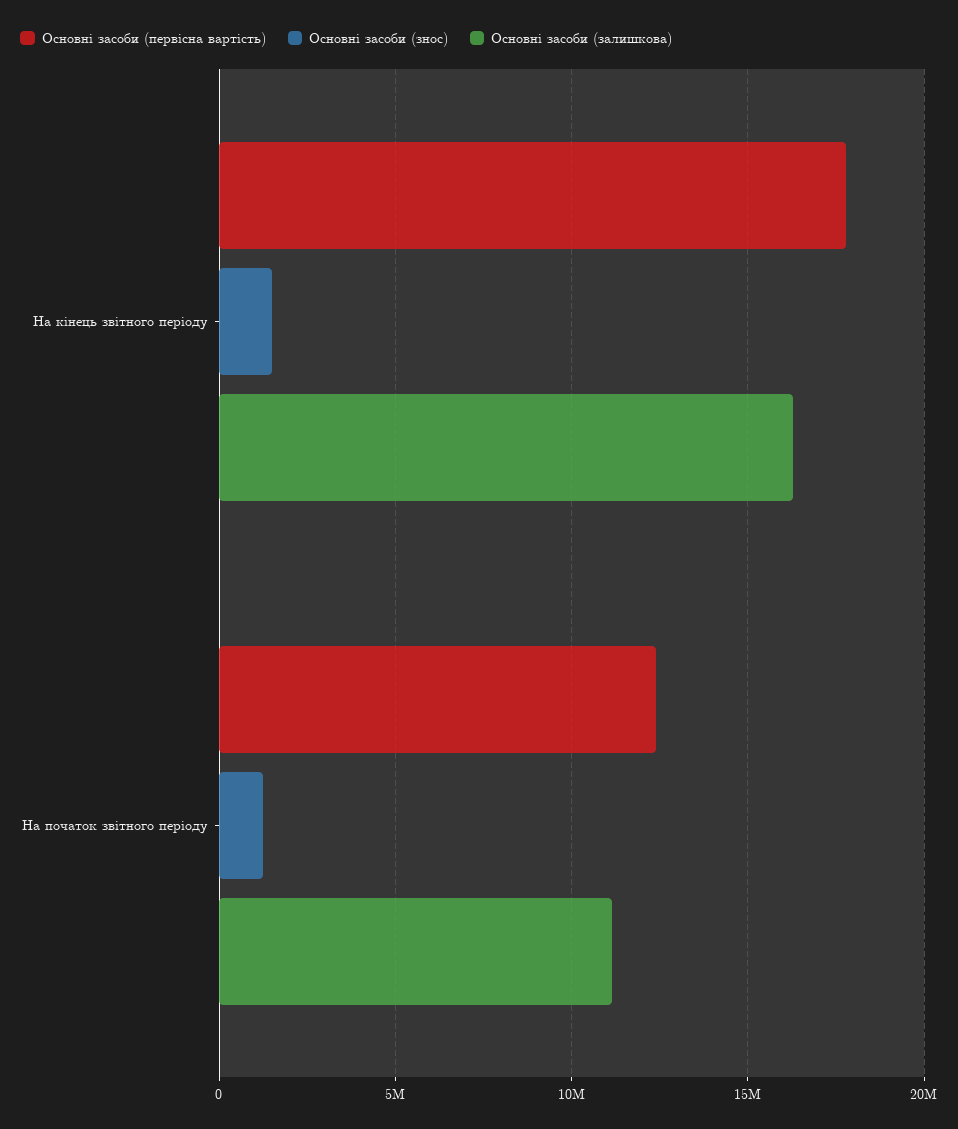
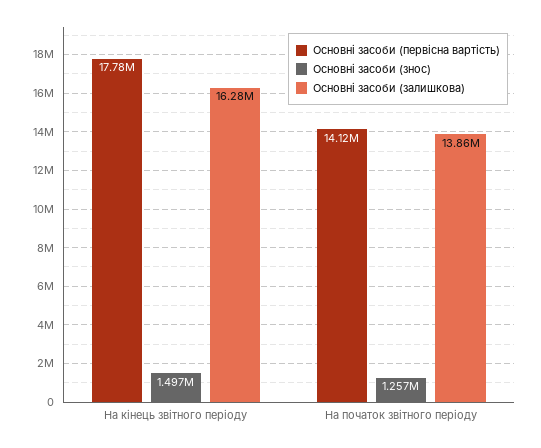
Основні засоби (первісна вартість), На початок звітного періоду: 12500000 -> 14120000
Основні засоби (залишкова), На початок звітного періоду: 11000000 -> 13860000

